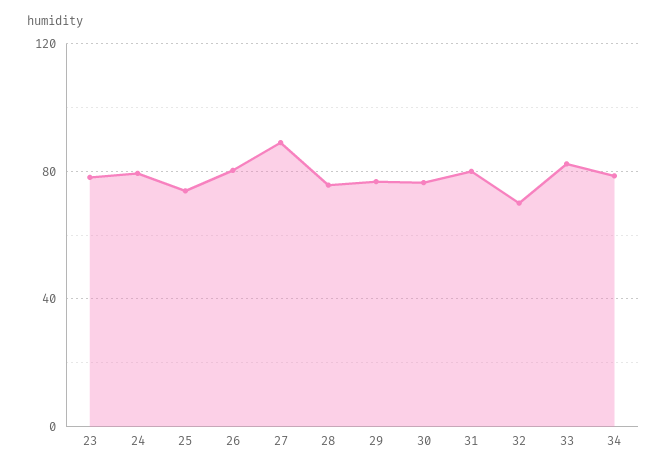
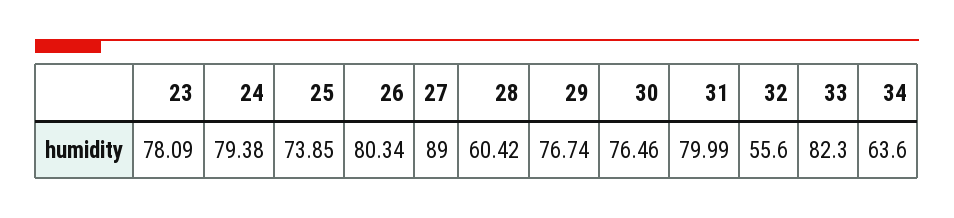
28: 75 -> 60.42
32: 70 -> 55.6
34: 80 -> 63.6

